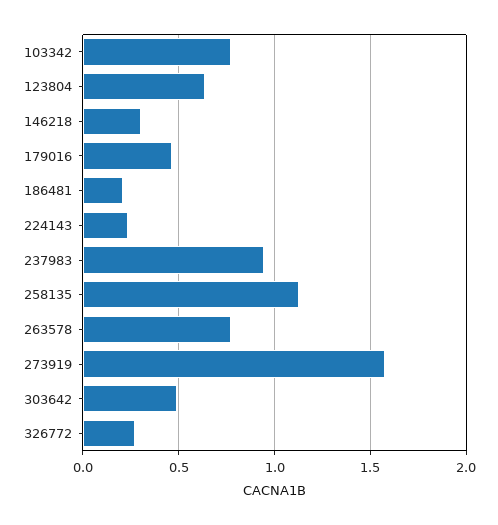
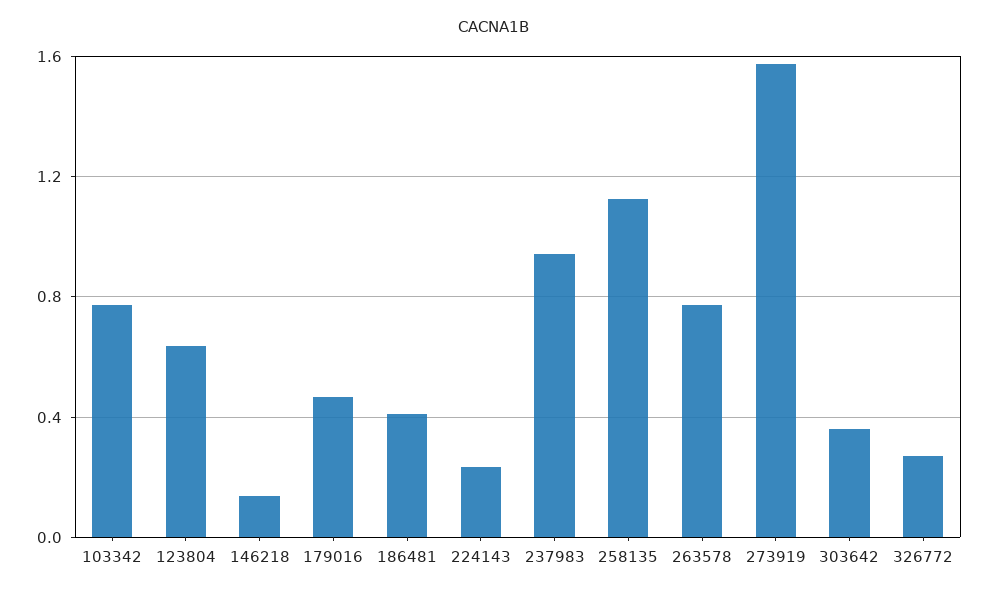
146218: 0.3 -> 0.15
186481: 0.2 -> 0.4
303642: 0.5 -> 0.35

